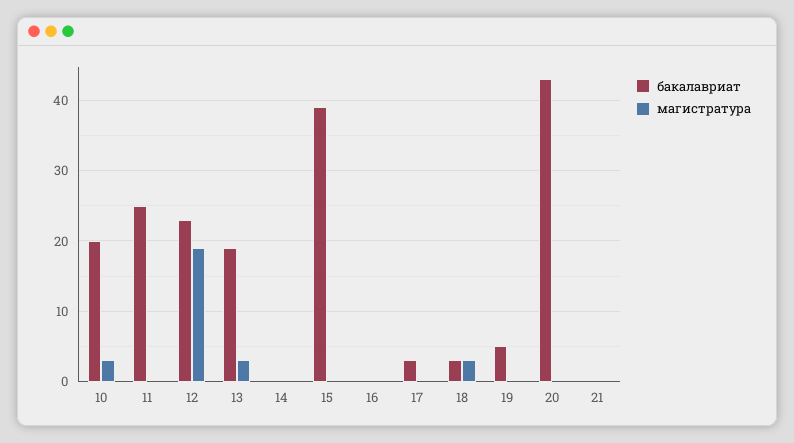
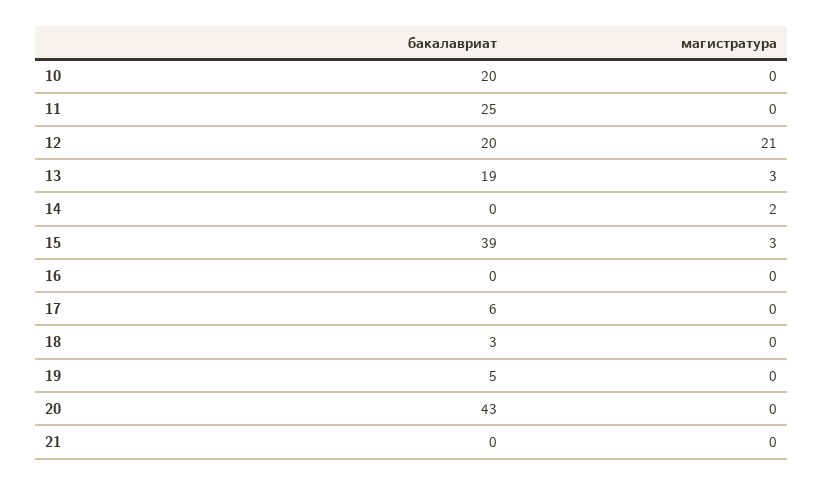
магистратура, 10: 3 -> 0
бакалавриат, 12: 23 -> 20
магистратура, 12: 19 -> 21
магистратура, 14: 0 -> 2
магистратура, 15: 0 -> 3
бакалавриат, 17: 3 -> 6
магистратура, 18: 3 -> 0

